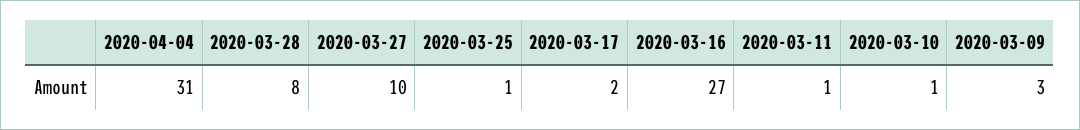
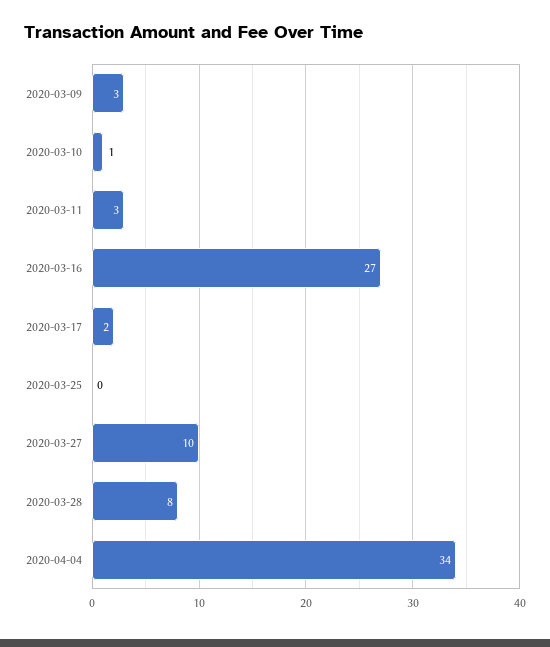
2020-04-04: 31 -> 34
2020-03-25: 1 -> 0
2020-03-11: 1 -> 3

